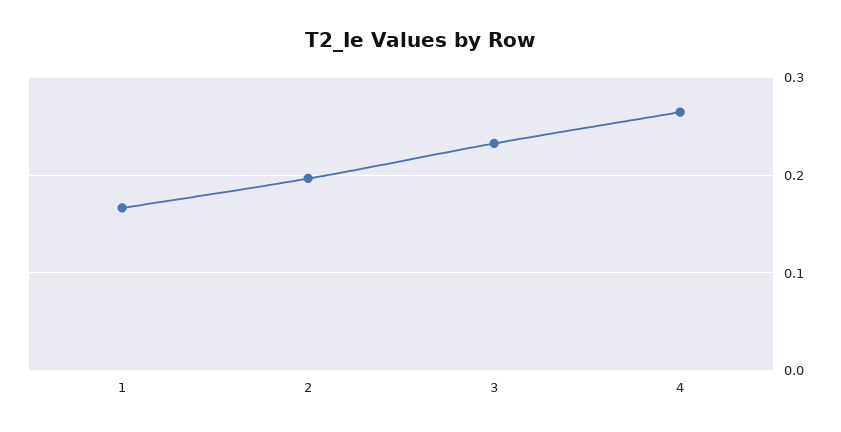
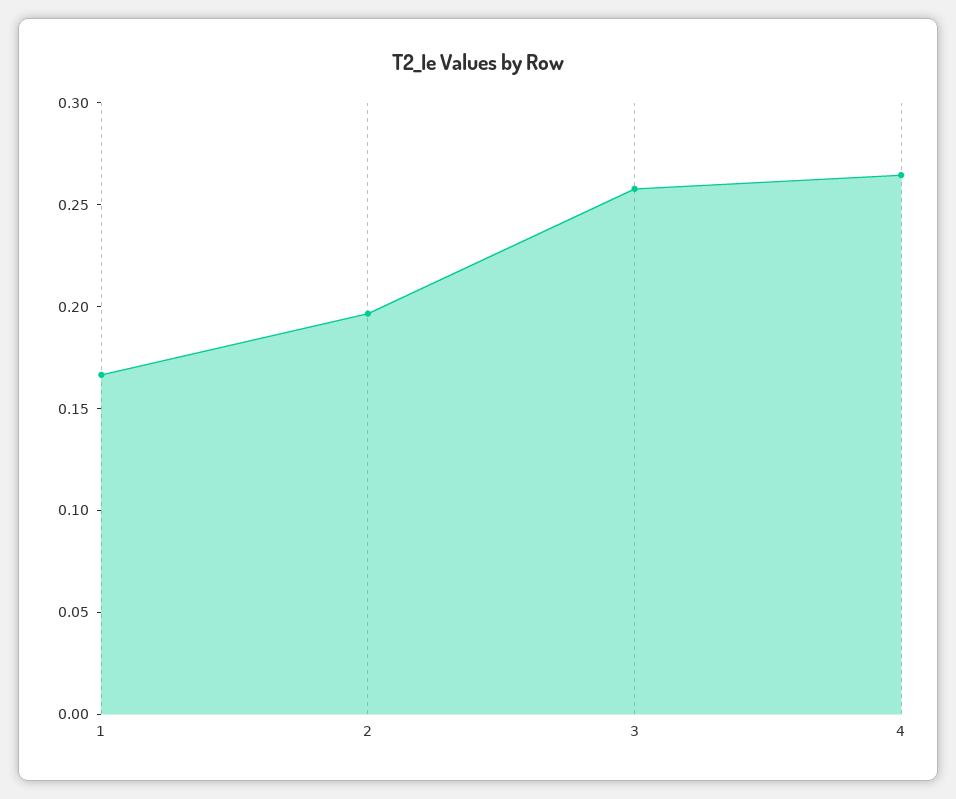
3: 0.23 -> 0.26

